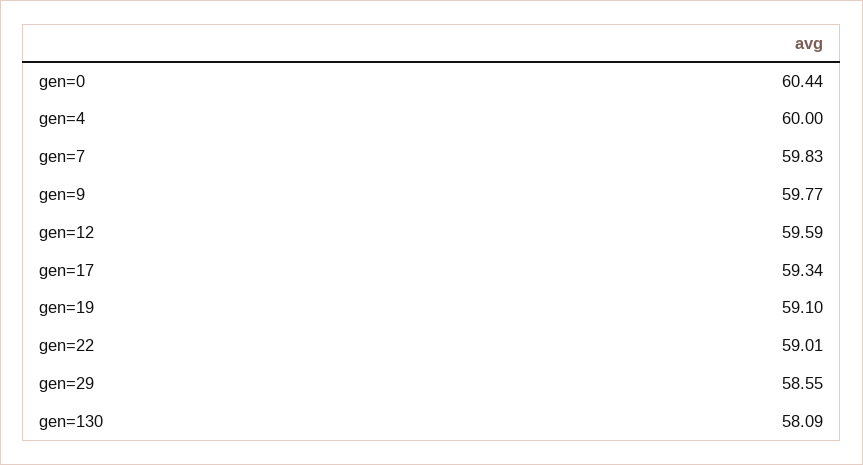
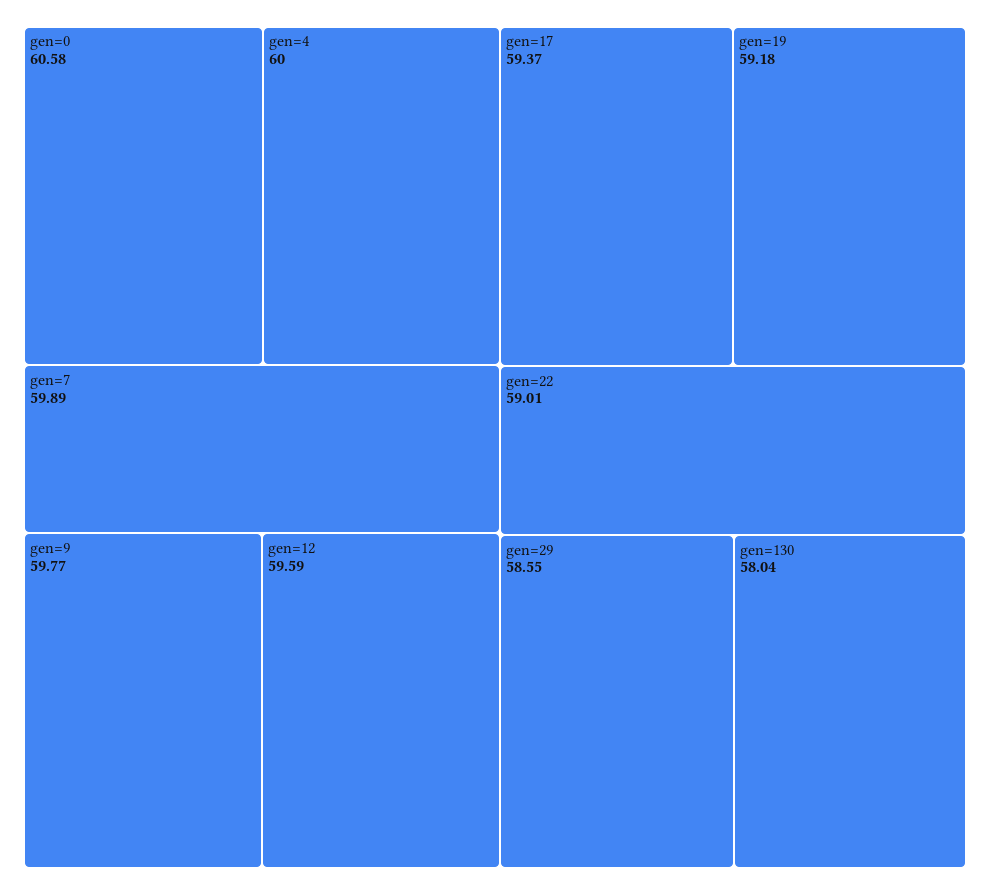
gen=0: 60.44 -> 60.58
gen=7: 59.83 -> 59.89
gen=17: 59.34 -> 59.37
gen=19: 59.1 -> 59.18
gen=130: 58.09 -> 58.04

